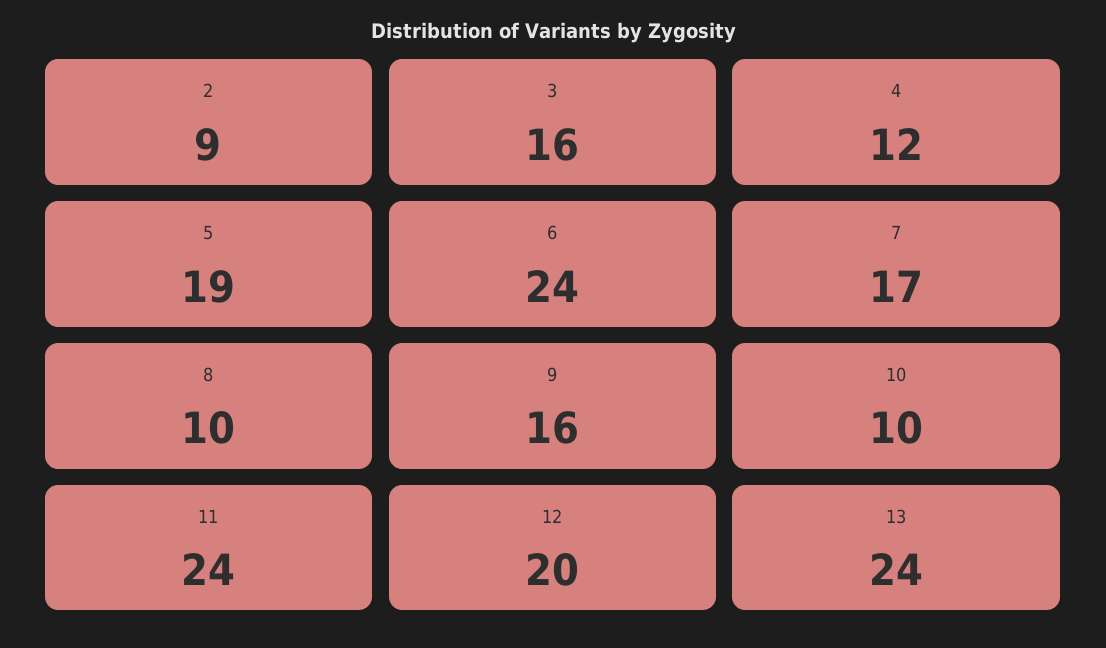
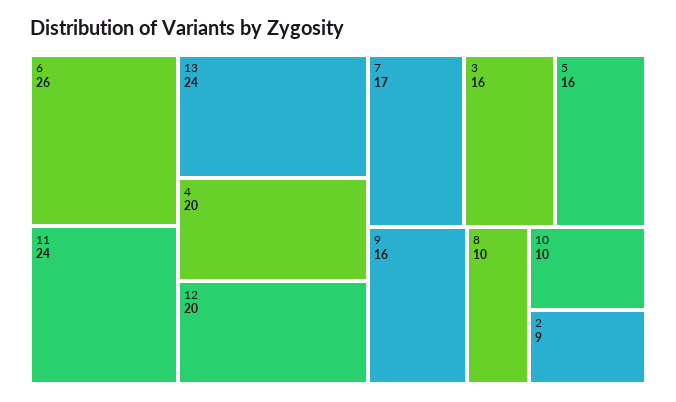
4: 12 -> 20
5: 19 -> 16
6: 24 -> 26

